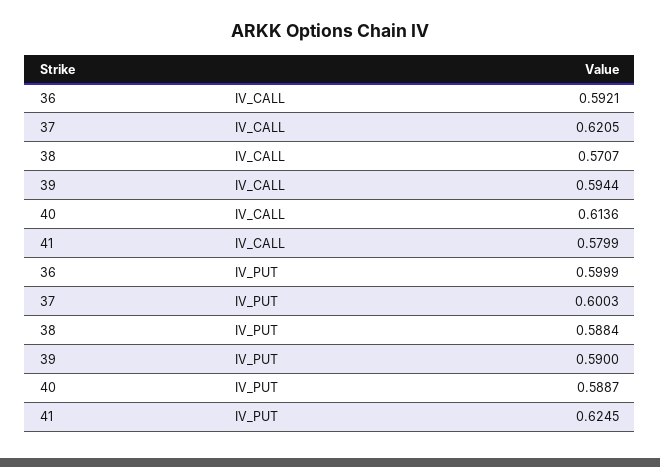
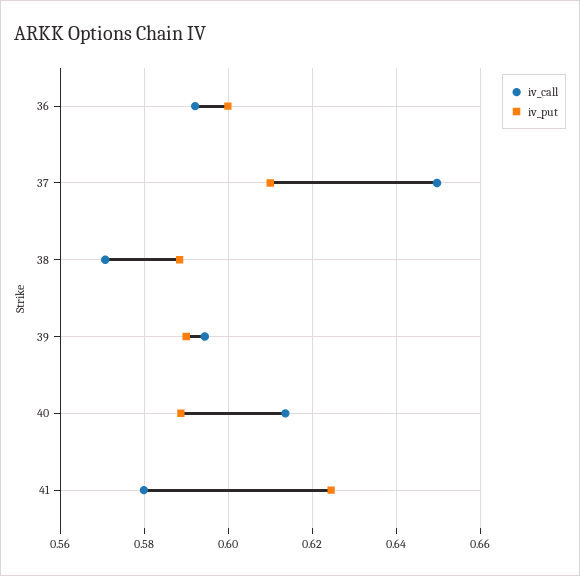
IV_CALL, 37: 0.6205 -> 0.65
IV_PUT, 37: 0.6003 -> 0.61

